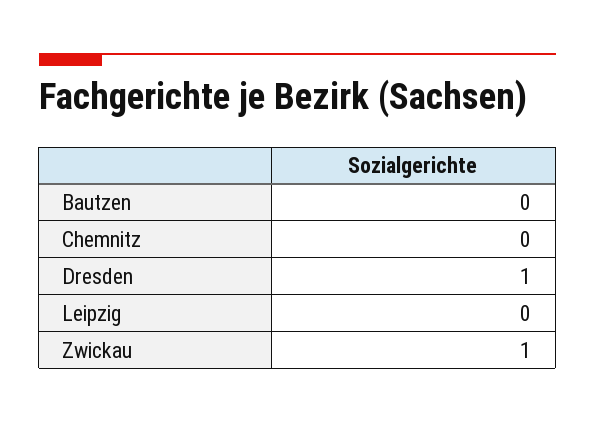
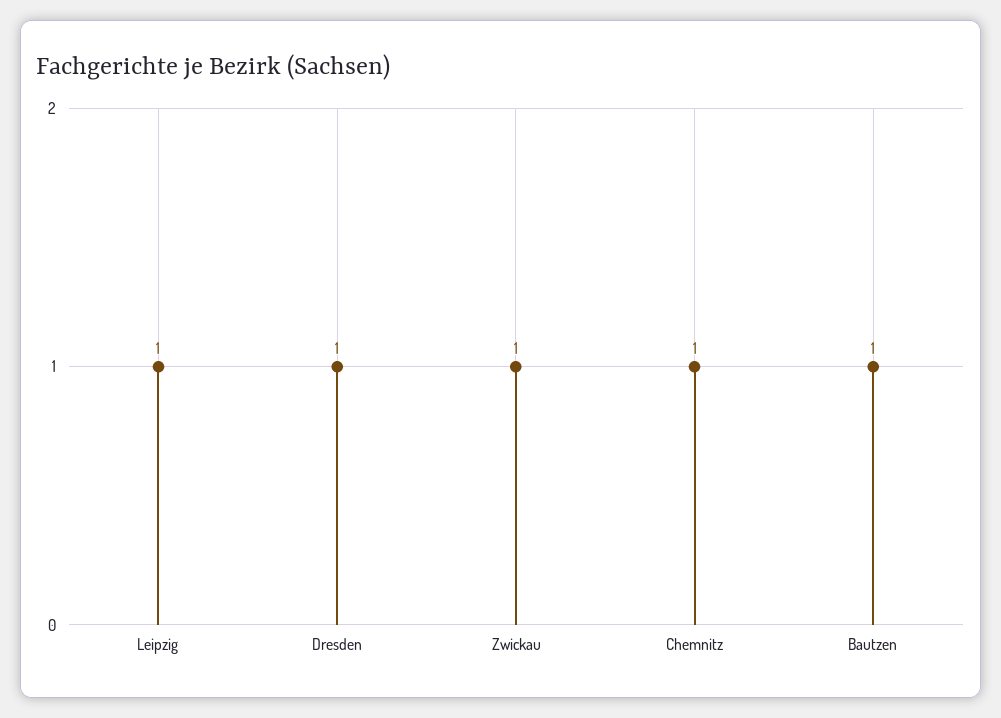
Bautzen: 0 -> 1
Chemnitz: 0 -> 1
Leipzig: 0 -> 1

